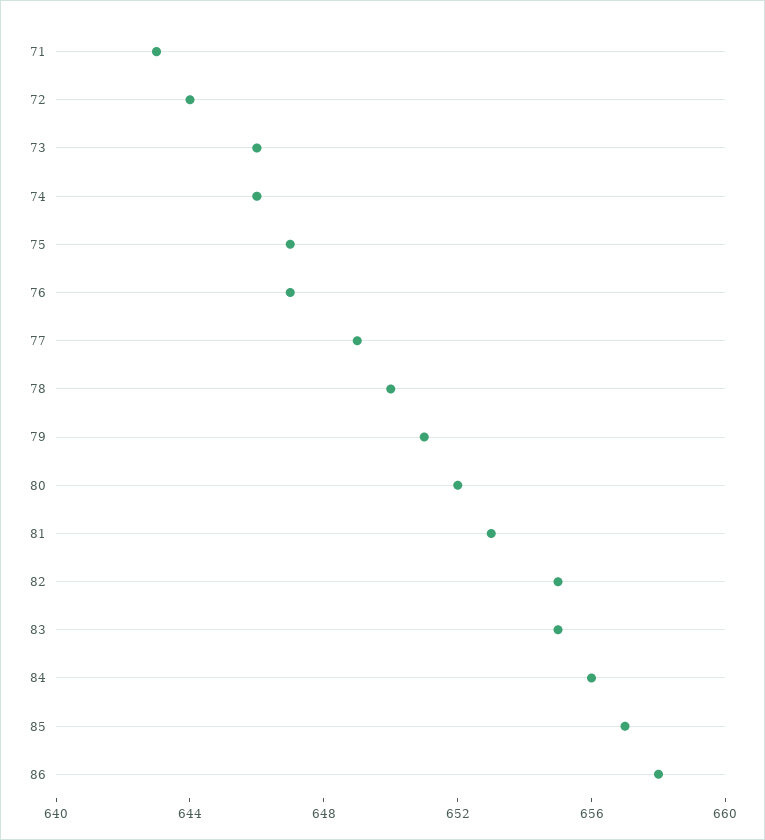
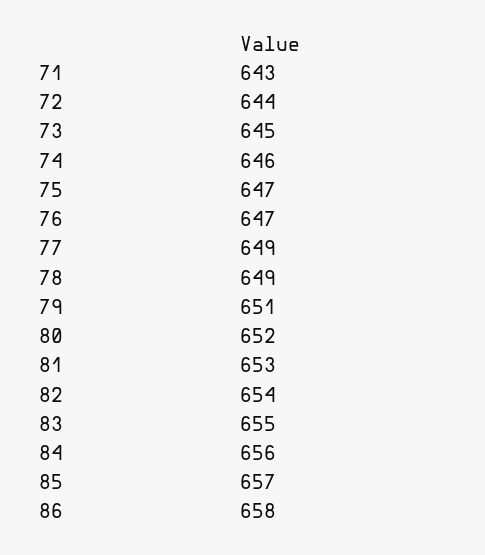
73: 646 -> 645
78: 650 -> 649
82: 655 -> 654

